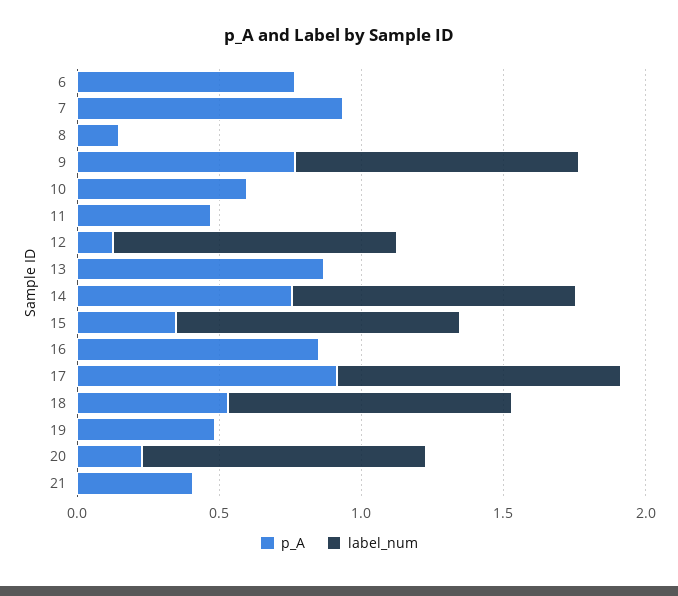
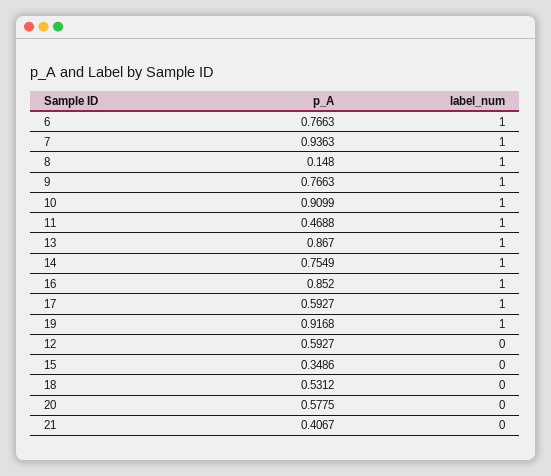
label_num, 6: 0 -> 1
label_num, 7: 0 -> 1
label_num, 8: 0 -> 1
p_A, 10: 0.6 -> 0.9099
label_num, 10: 0 -> 1
label_num, 11: 0 -> 1
p_A, 12: 0.1 -> 0.5927
label_num, 12: 1 -> 0
label_num, 13: 0 -> 1
label_num, 15: 1 -> 0
label_num, 16: 0 -> 1
p_A, 17: 0.9 -> 0.5927
label_num, 18: 1 -> 0
p_A, 19: 0.5 -> 0.9168
label_num, 19: 0 -> 1
p_A, 20: 0.2 -> 0.5775
label_num, 20: 1 -> 0

